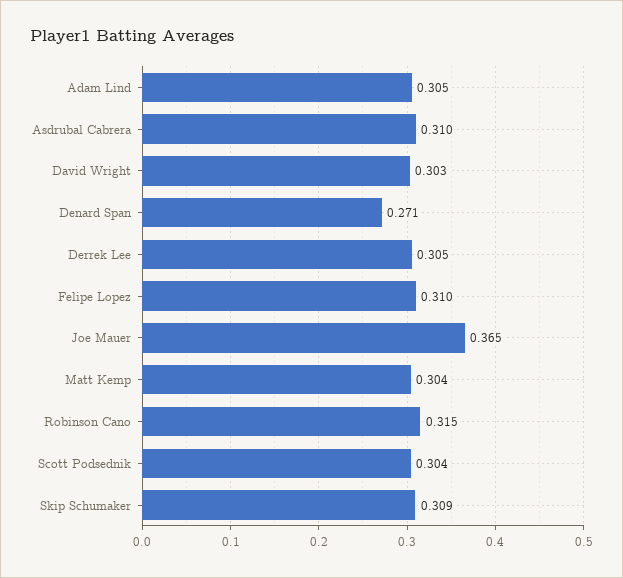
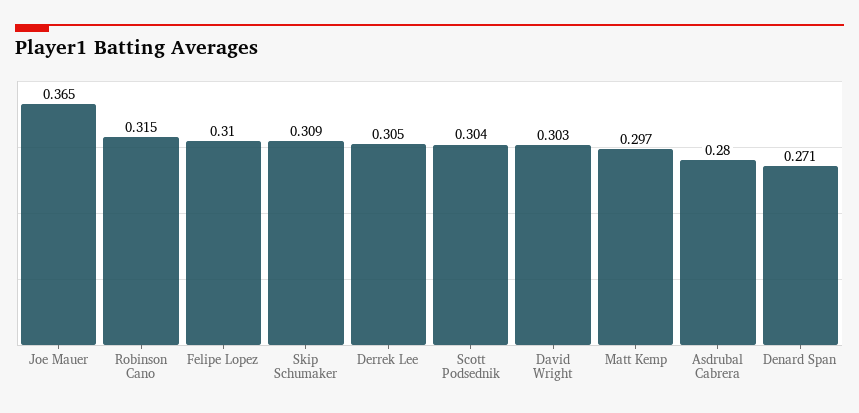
Adam Lind: 0.305 -> none
Asdrubal Cabrera: 0.31 -> 0.28
Matt Kemp: 0.304 -> 0.297

